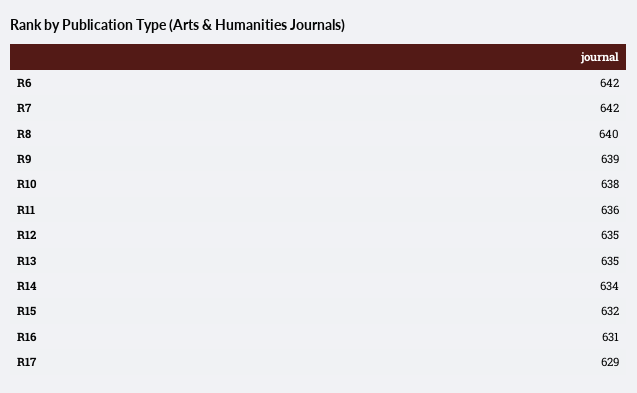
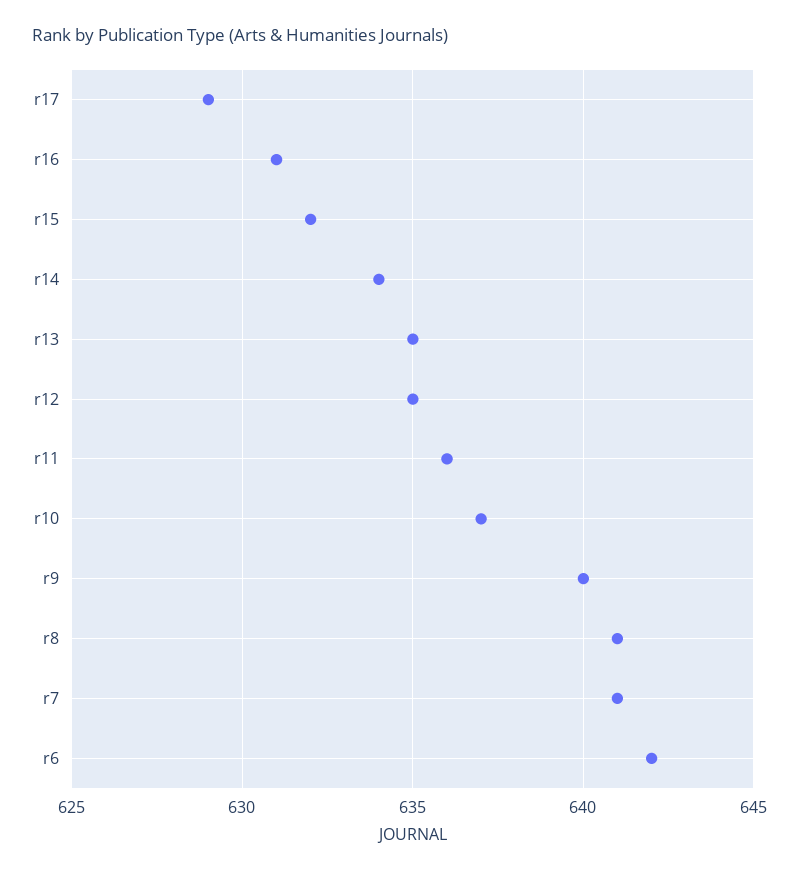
R7: 642 -> 641
R8: 640 -> 641
R9: 639 -> 640
R10: 638 -> 637

